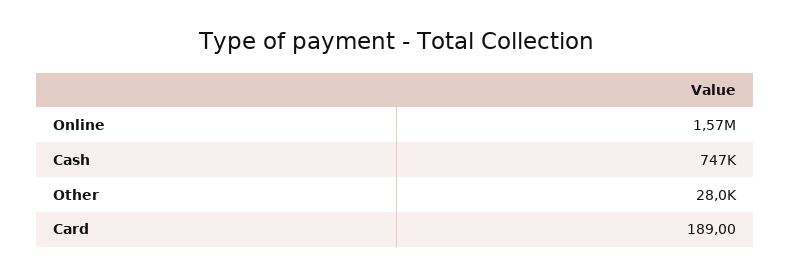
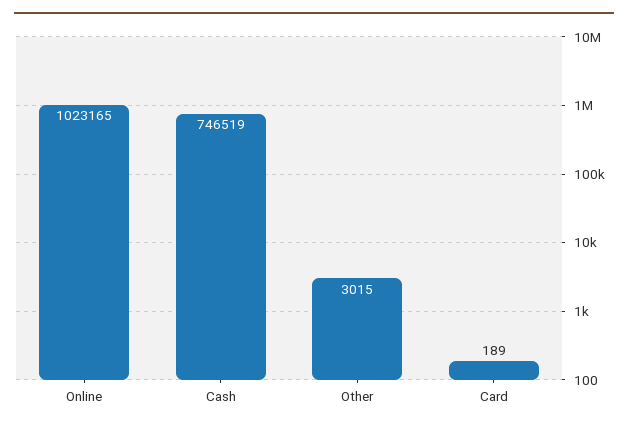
Online: 1570000 -> 1023165
Other: 28000 -> 3015

